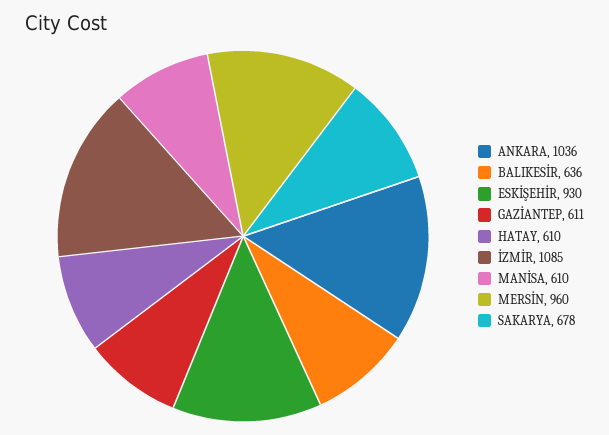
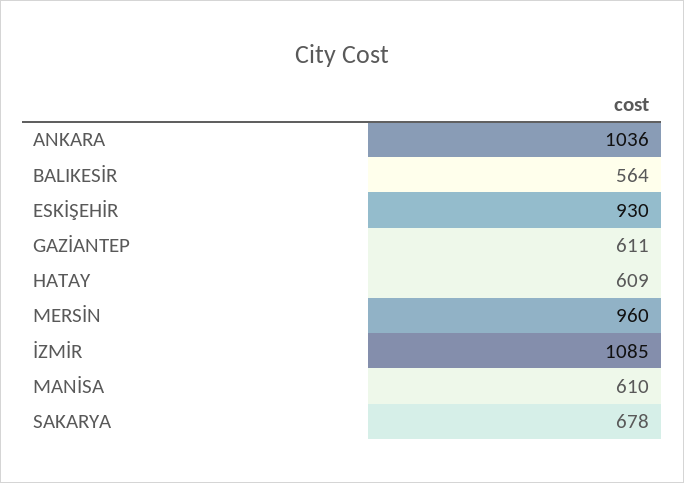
BALIKESİR: 636 -> 564
HATAY: 610 -> 609

